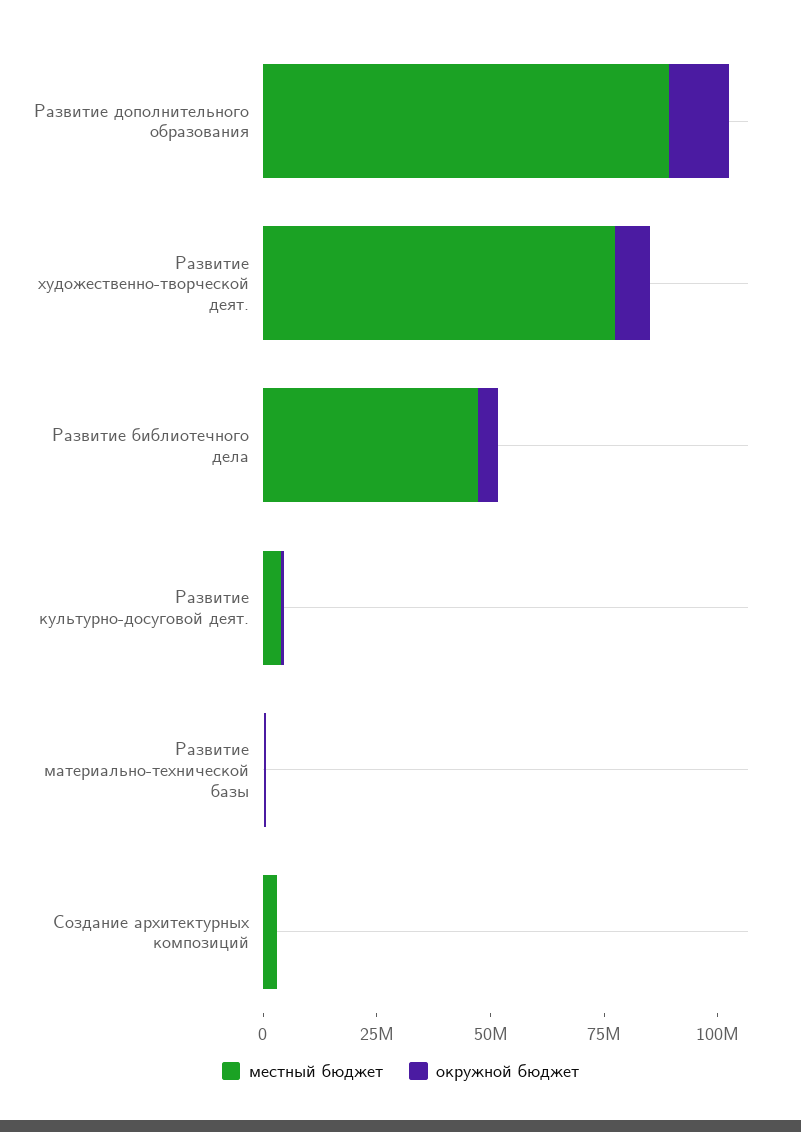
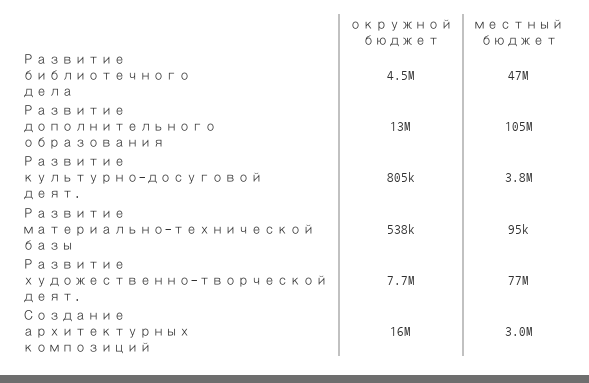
местный бюджет, Развитие дополнительного образования: 90000000 -> 105000000
окружной бюджет, Создание архитектурных композиций: 0 -> 16000000

